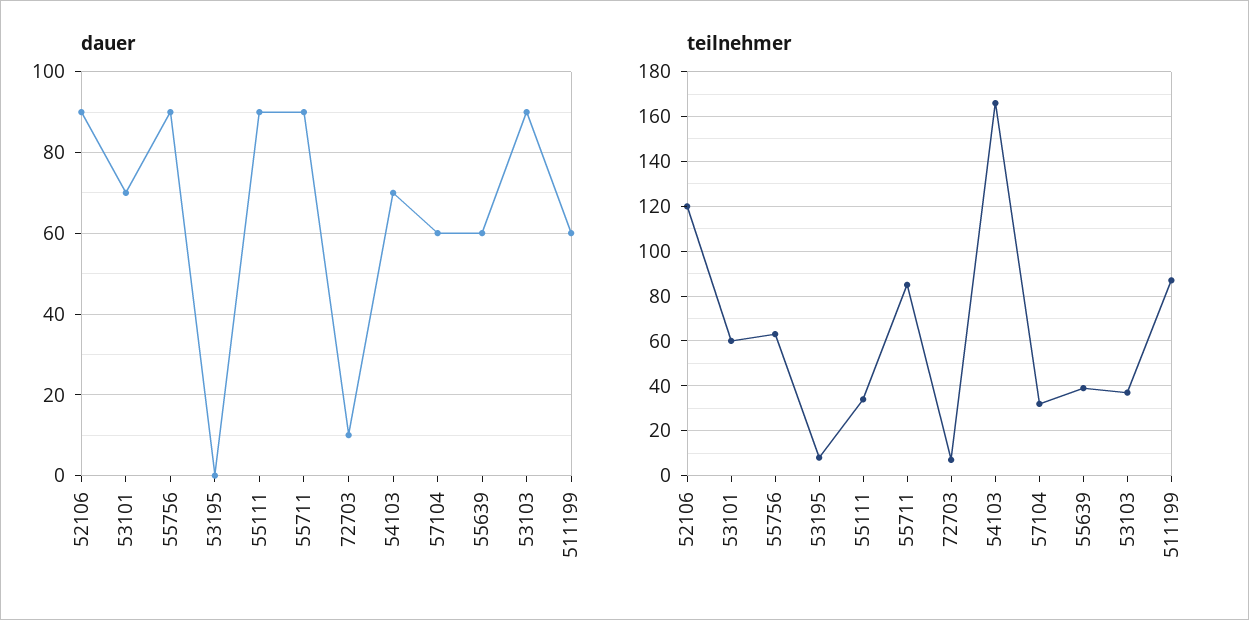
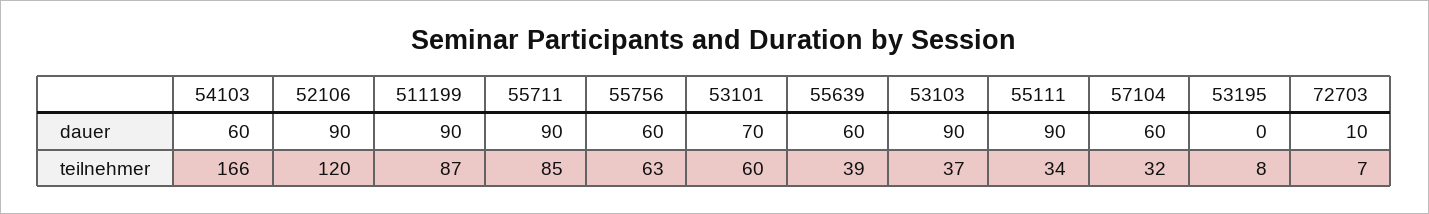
dauer, 55756: 90 -> 60
dauer, 54103: 70 -> 60
dauer, 511199: 60 -> 90

